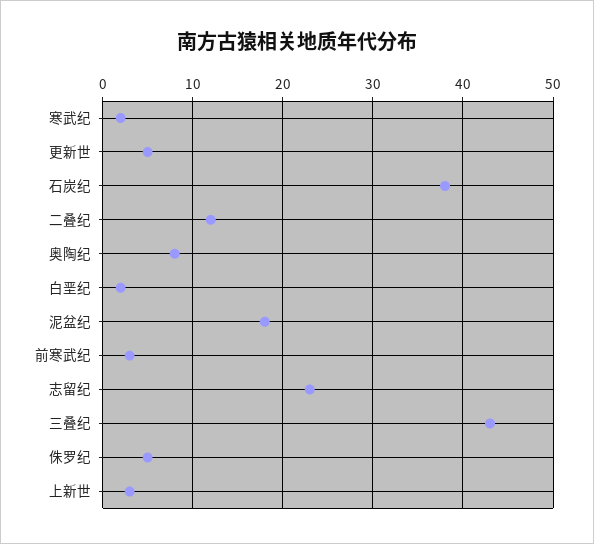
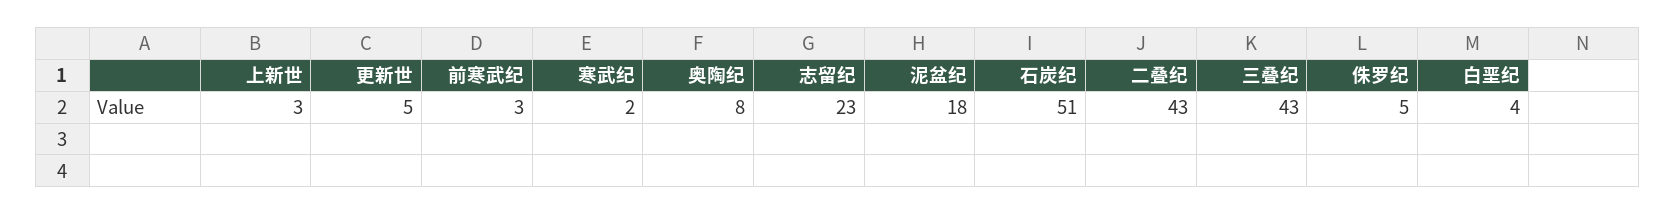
石炭纪: 38 -> 51
二叠纪: 12 -> 43
白垩纪: 2 -> 4

